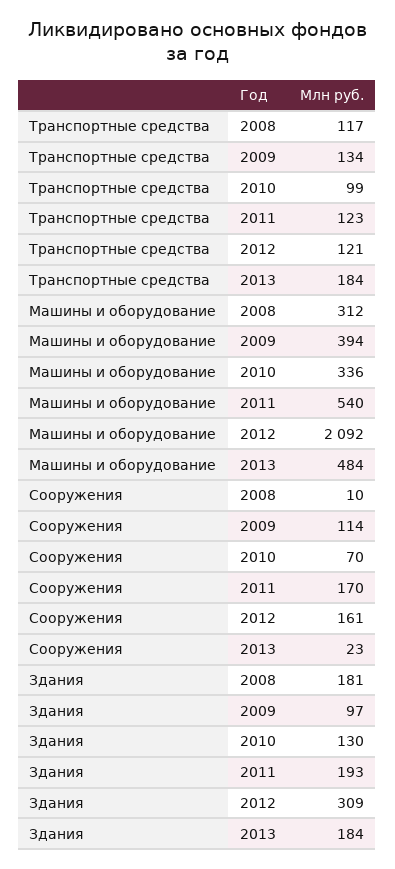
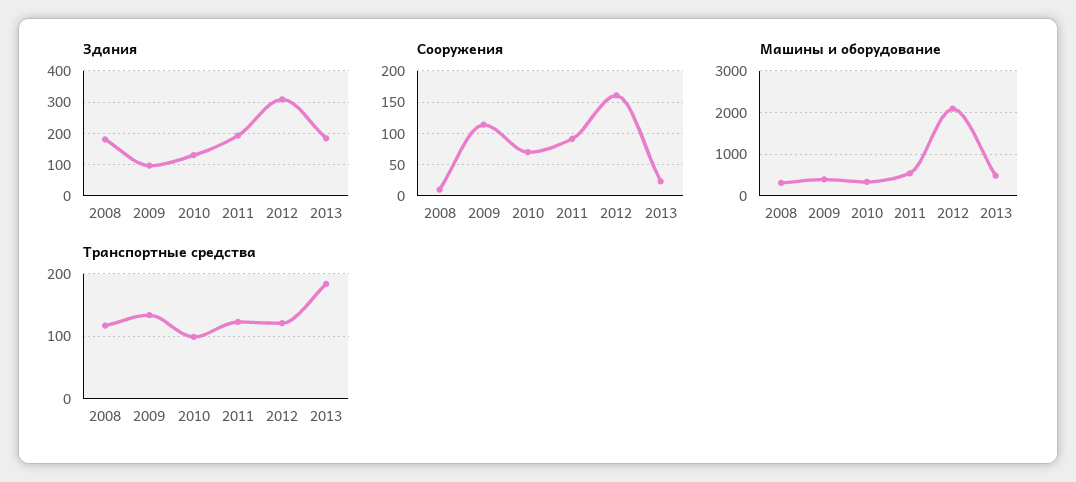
Сооружения, 2011: 170 -> 90

